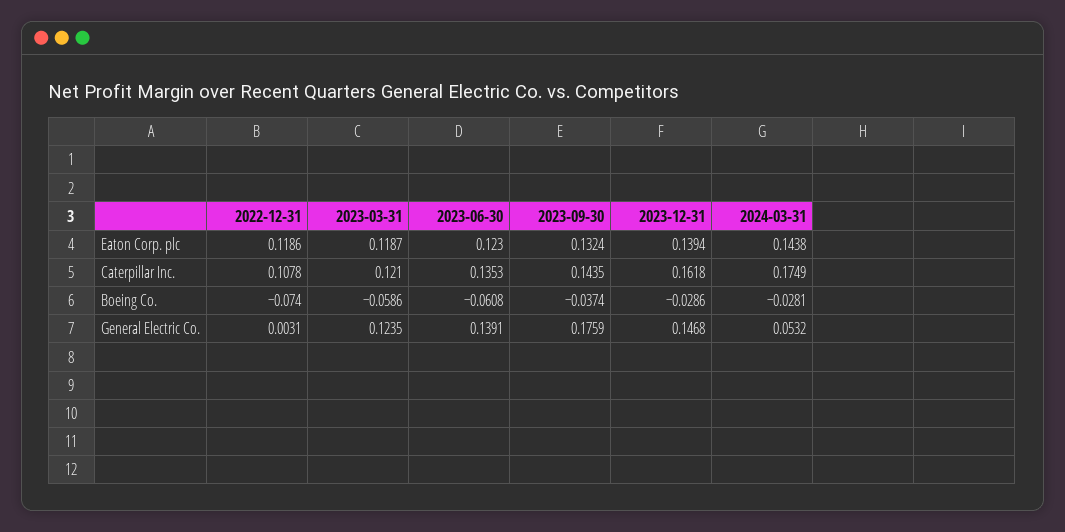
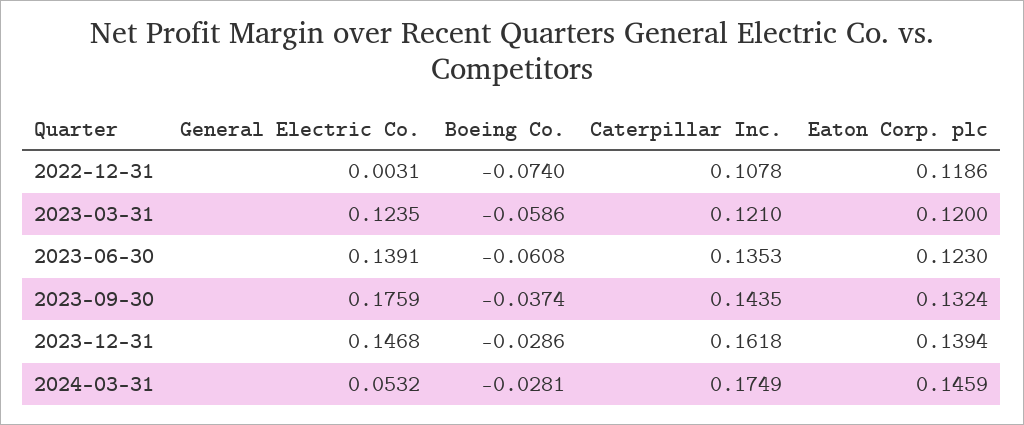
2023-03-31, Eaton Corp. plc: 0.1187 -> 0.12
2024-03-31, Eaton Corp. plc: 0.1438 -> 0.1459

